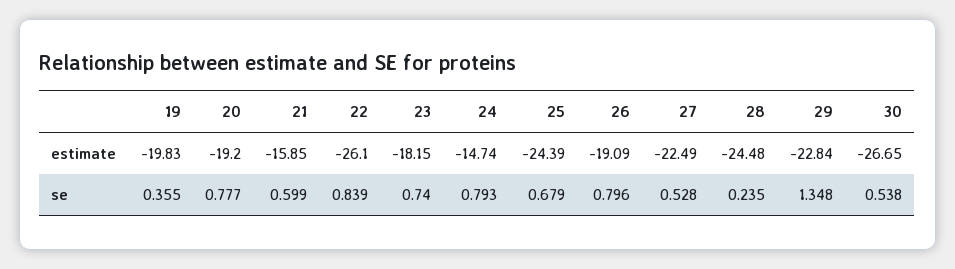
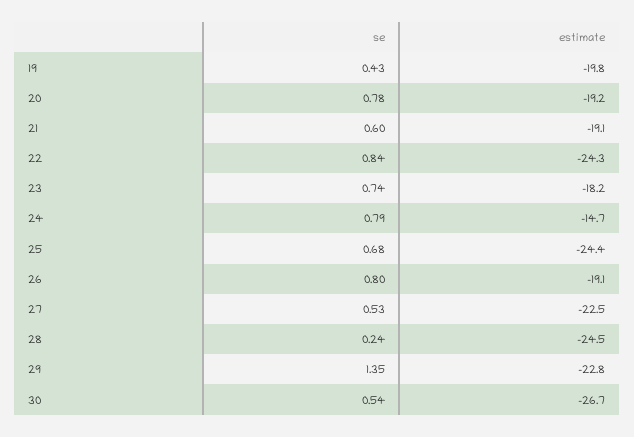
21, estimate: -15.85 -> -19.1
22, estimate: -26.1 -> -24.3
19, se: 0.355 -> 0.43

